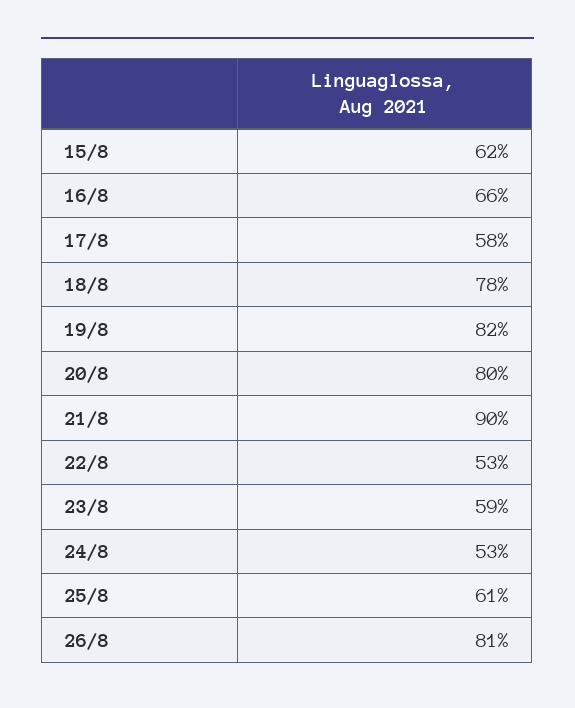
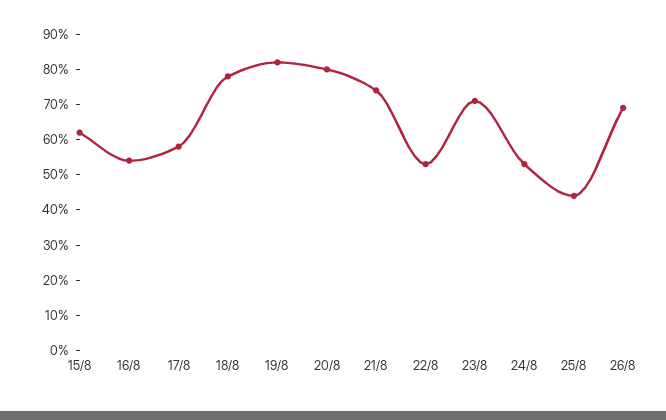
16/8: 66 -> 55
21/8: 90 -> 75
23/8: 59 -> 70
25/8: 61 -> 45
26/8: 81 -> 70

